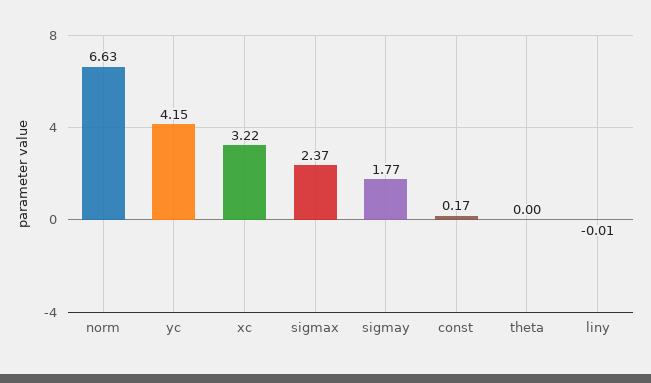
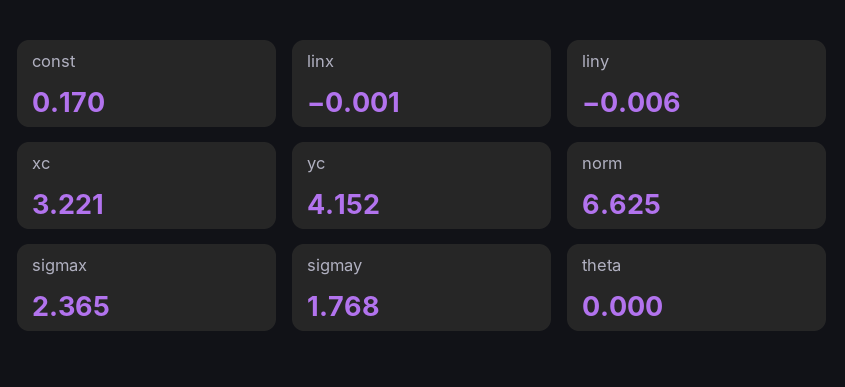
linx: none -> -0.001

